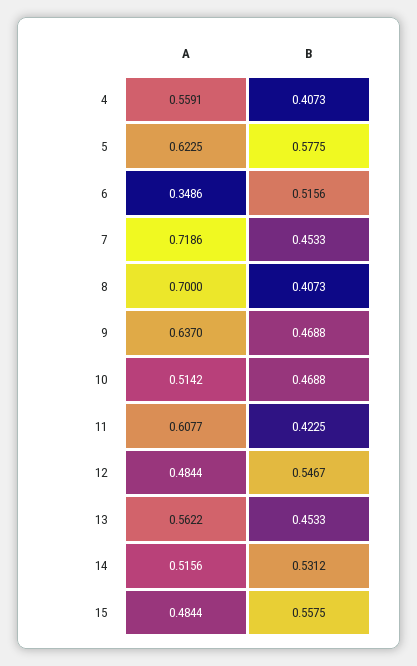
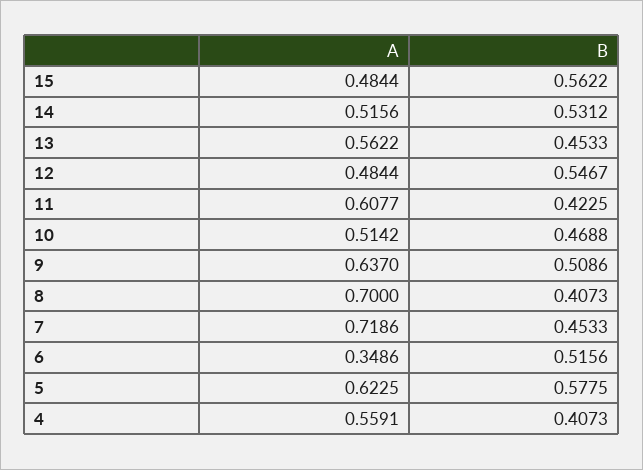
B, 9: 0.4688 -> 0.5086
B, 15: 0.5575 -> 0.5622

